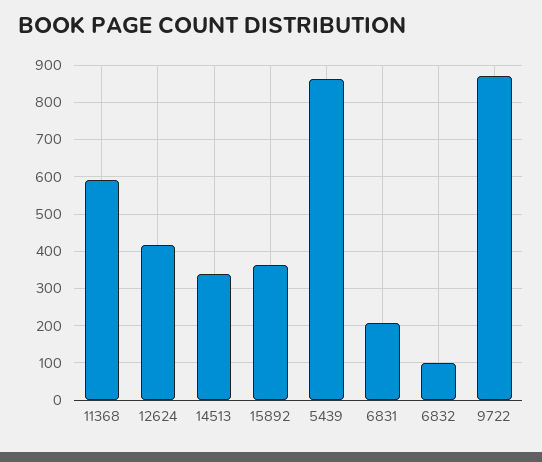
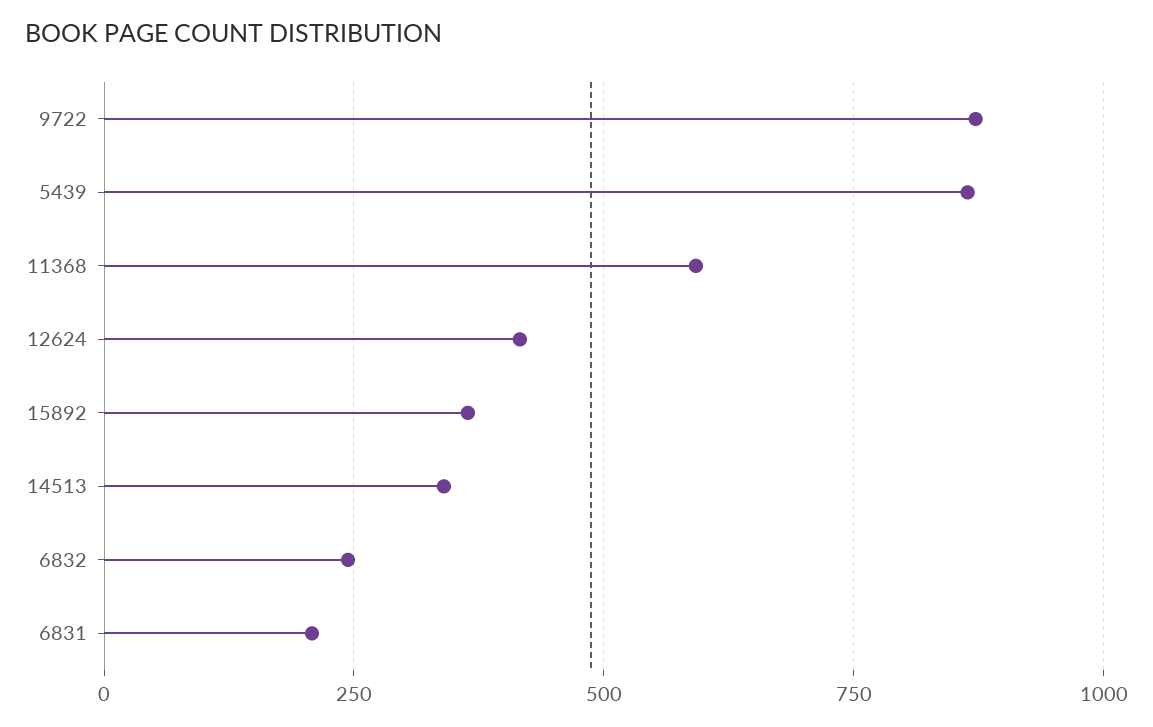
6832: 100 -> 250

